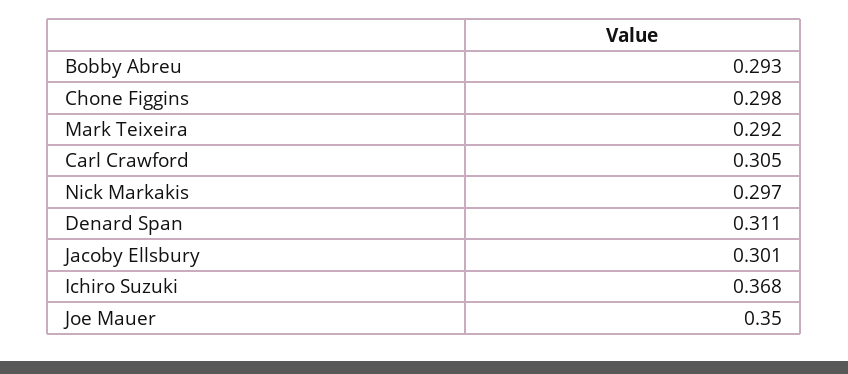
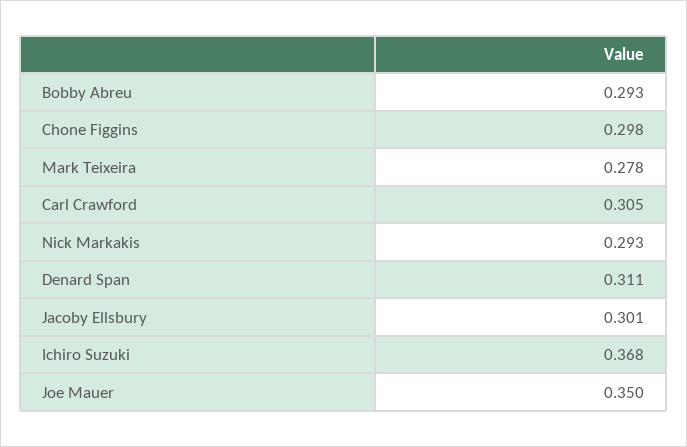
Mark Teixeira: 0.292 -> 0.278
Nick Markakis: 0.297 -> 0.293

